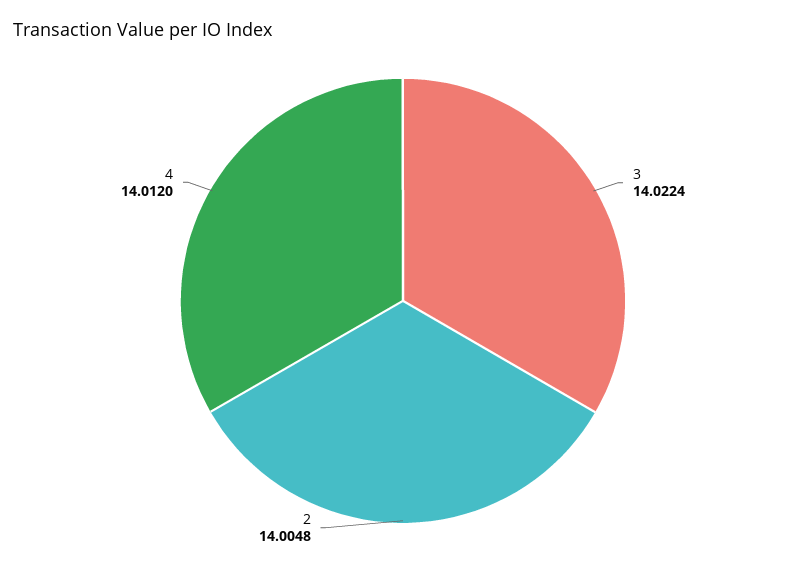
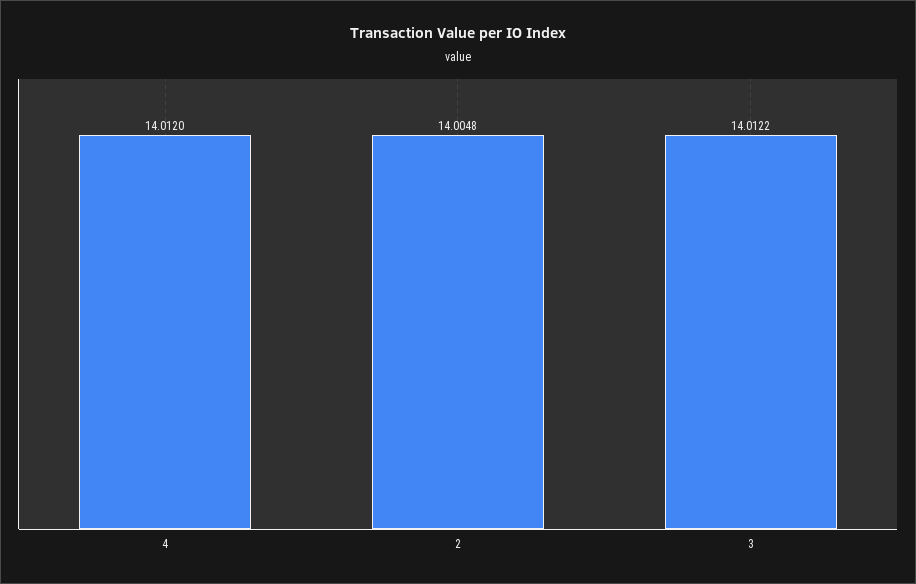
3: 14.0224 -> 14.0122

